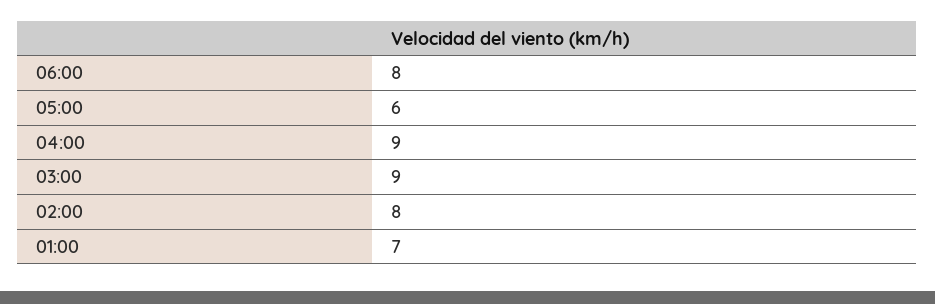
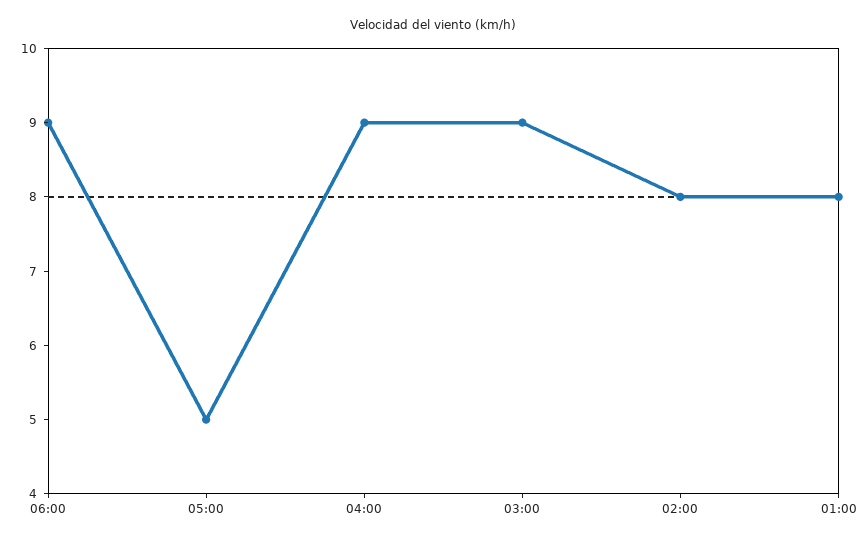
06:00: 8 -> 9
05:00: 6 -> 5
01:00: 7 -> 8

